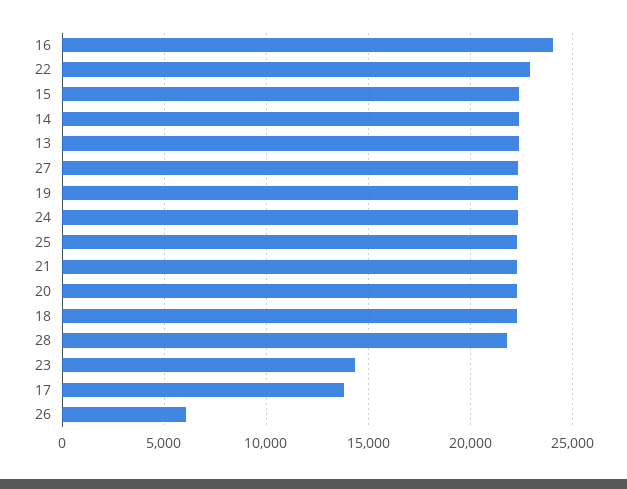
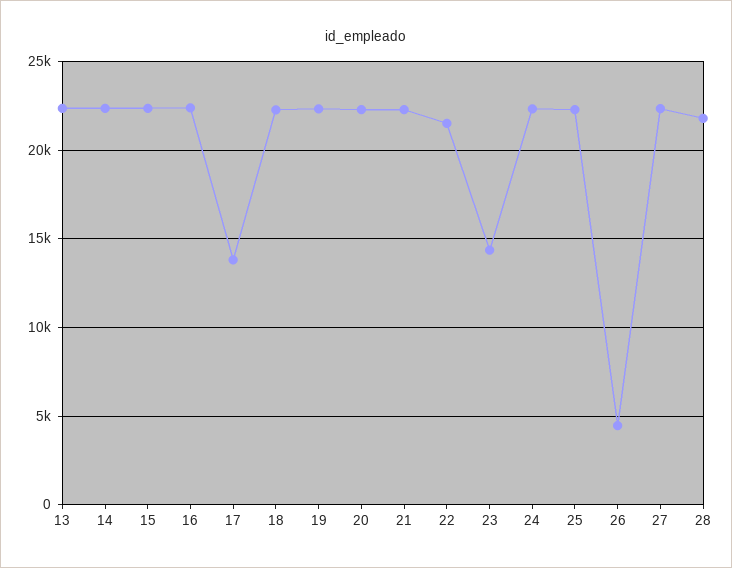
16: 24000 -> 22500
22: 23000 -> 21500
26: 6000 -> 4500

